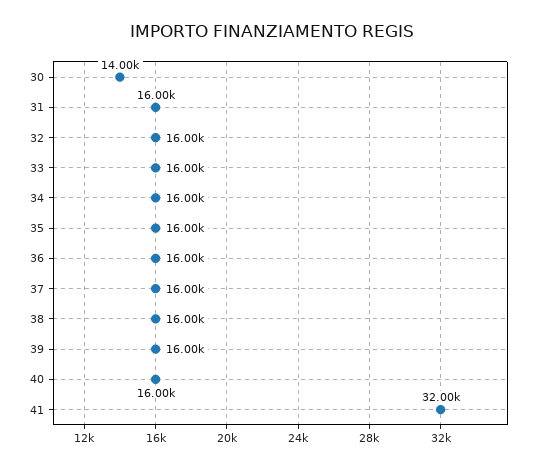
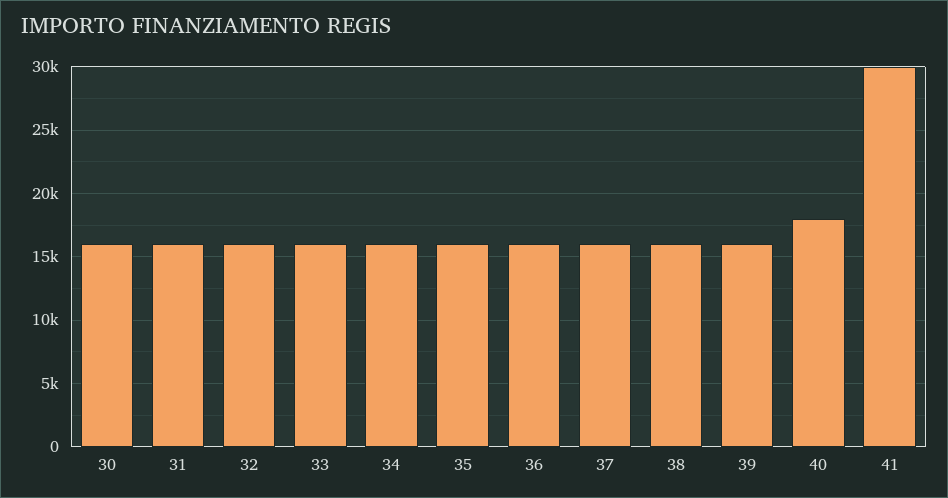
30: 14000 -> 16000
40: 16000 -> 18000
41: 32000 -> 30000

